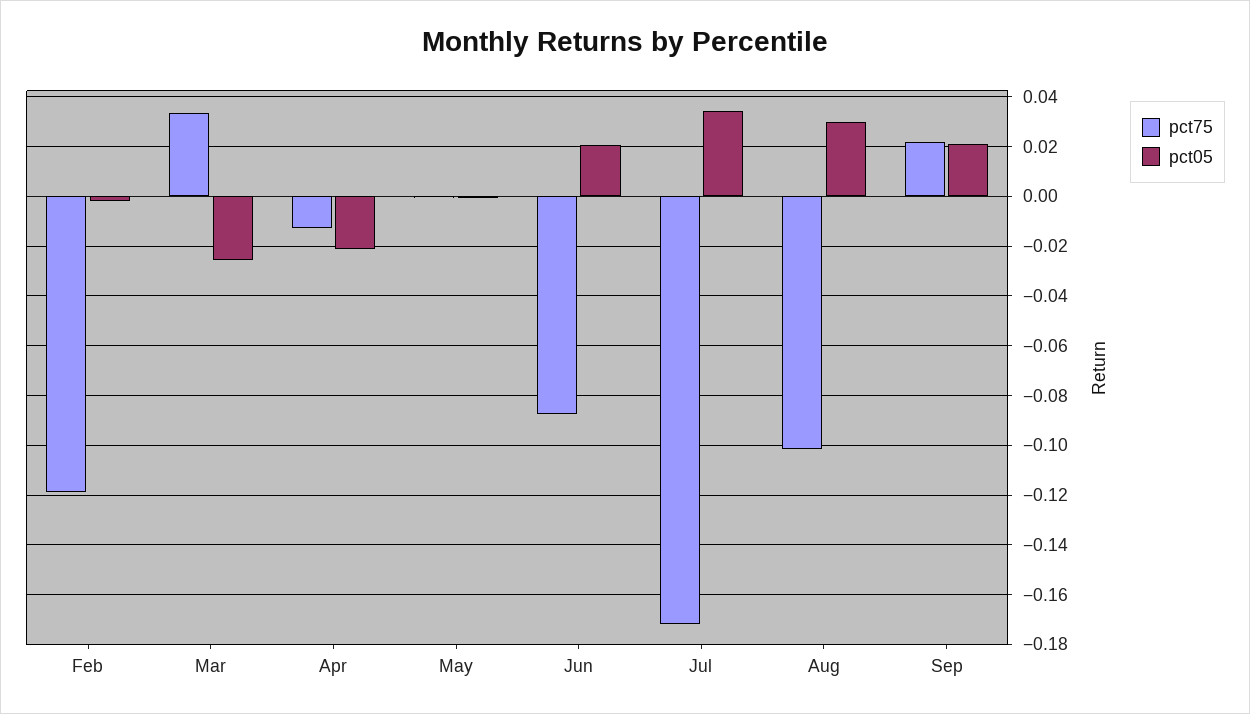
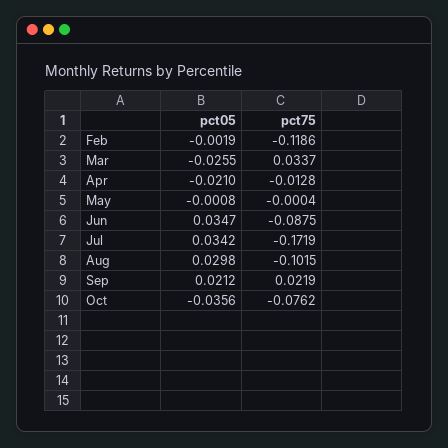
pct05, Jun: 0.02 -> 0.0347
pct05, Oct: none -> -0.0356
pct75, Oct: none -> -0.0762

